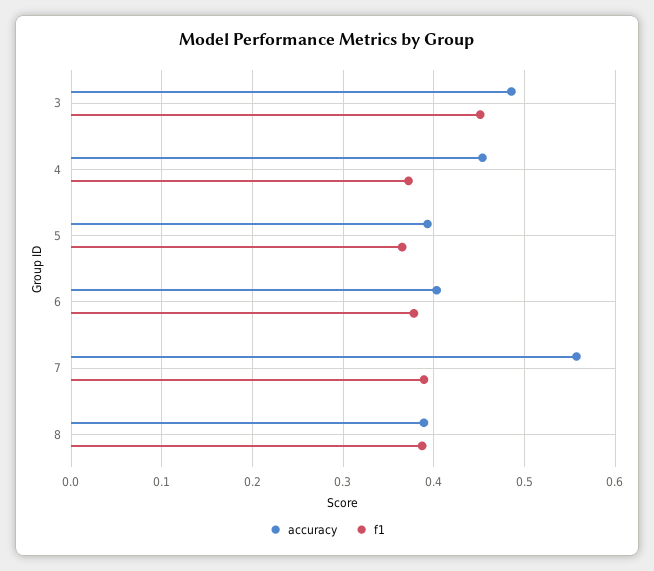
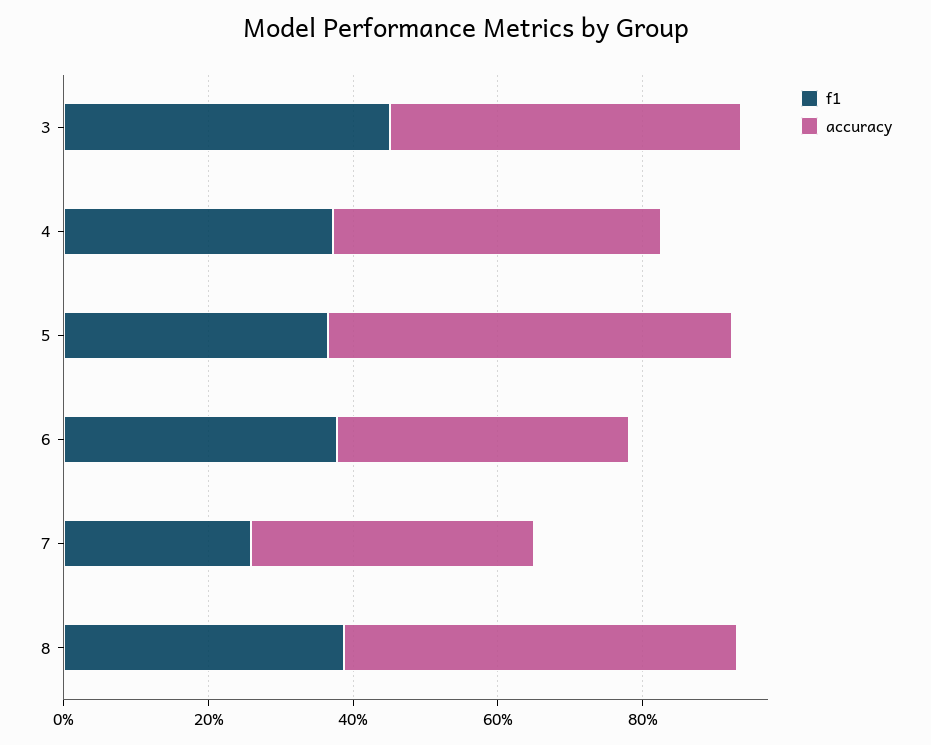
accuracy, 5: 0.39 -> 0.55
accuracy, 7: 0.56 -> 0.4
f1, 7: 0.39 -> 0.25
accuracy, 8: 0.39 -> 0.55

